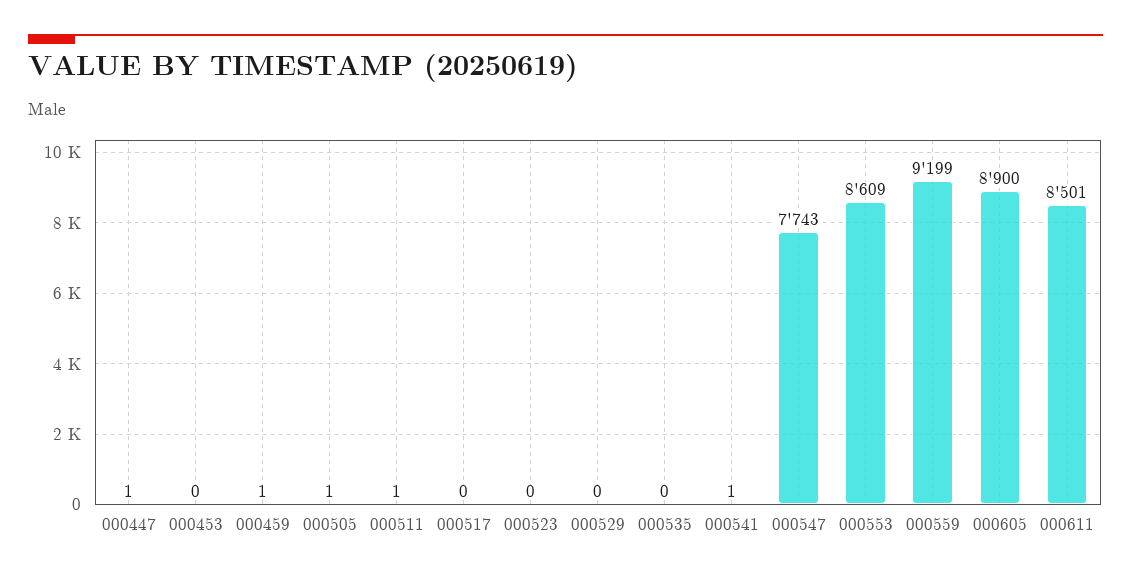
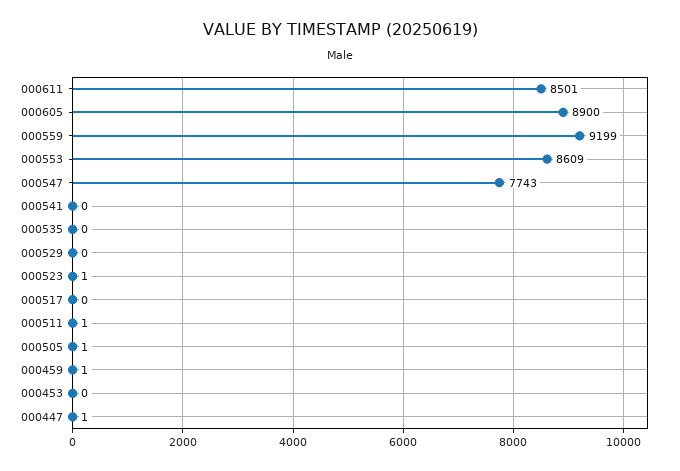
000523: 0 -> 1
000541: 1 -> 0

